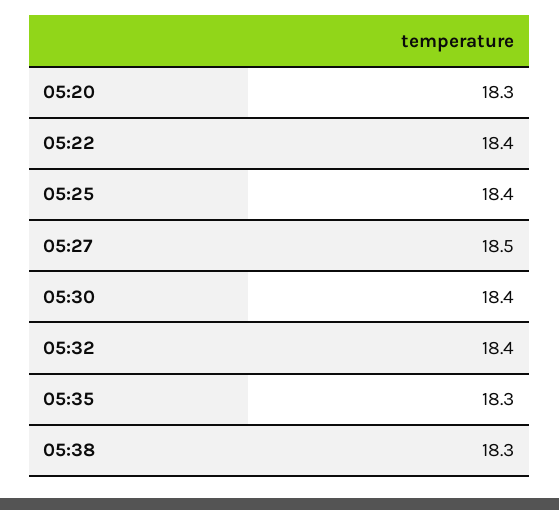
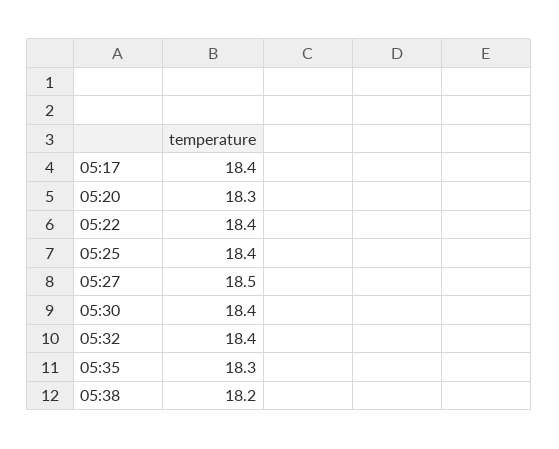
05:38: 18.3 -> 18.2
05:17: none -> 18.4

